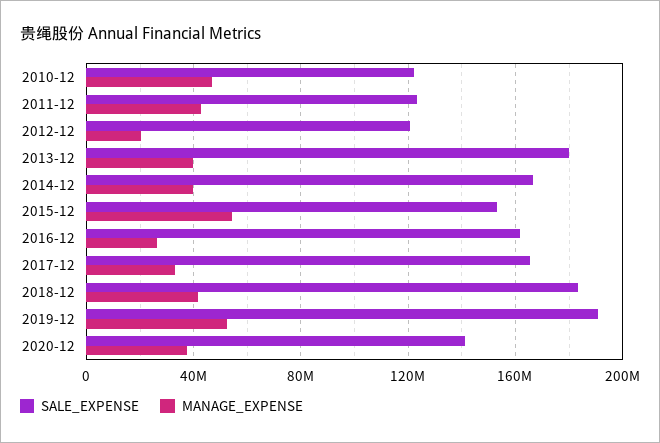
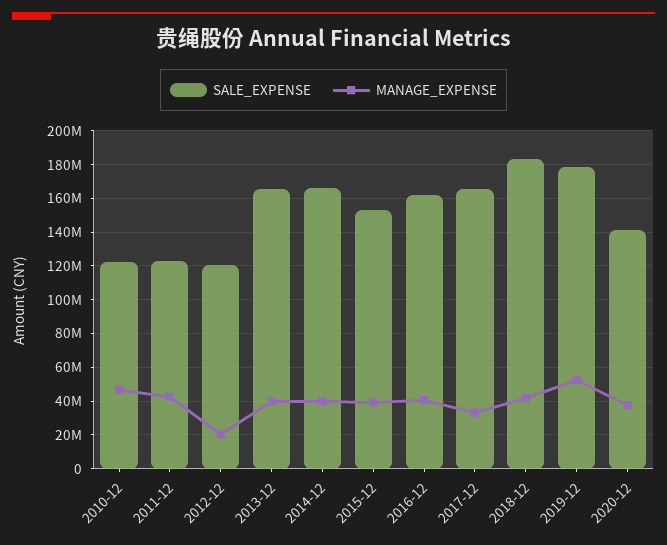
SALE_EXPENSE, 2013-12: 180000000 -> 165000000
MANAGE_EXPENSE, 2015-12: 55000000 -> 40000000
MANAGE_EXPENSE, 2016-12: 25000000 -> 40000000
SALE_EXPENSE, 2019-12: 190000000 -> 180000000

